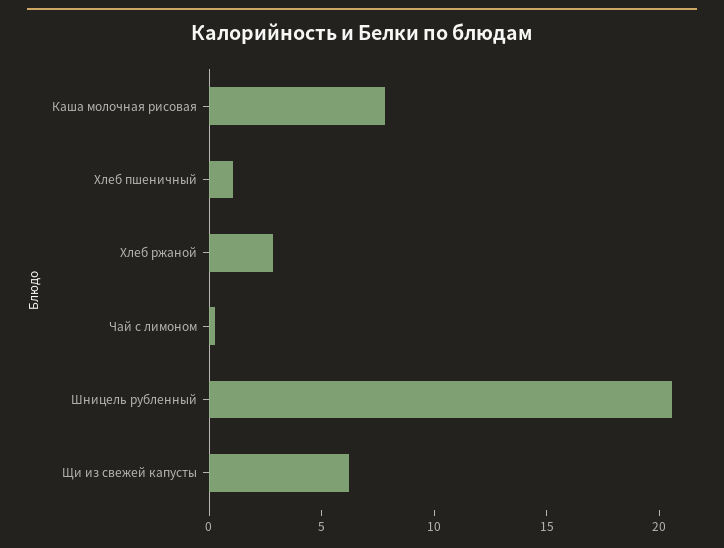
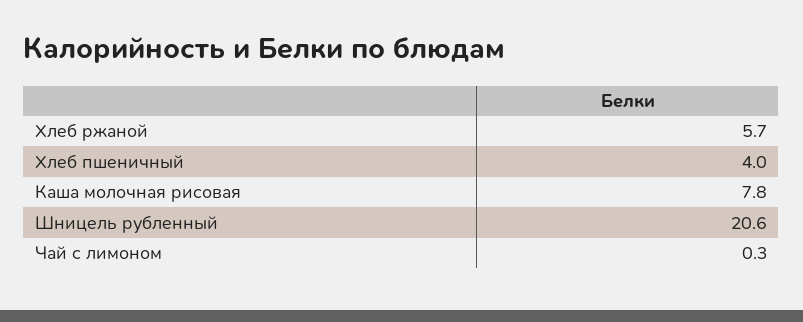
Хлеб пшеничный: 1 -> 4
Хлеб ржаной: 3 -> 5.7
Щи из свежей капусты: 6 -> none

